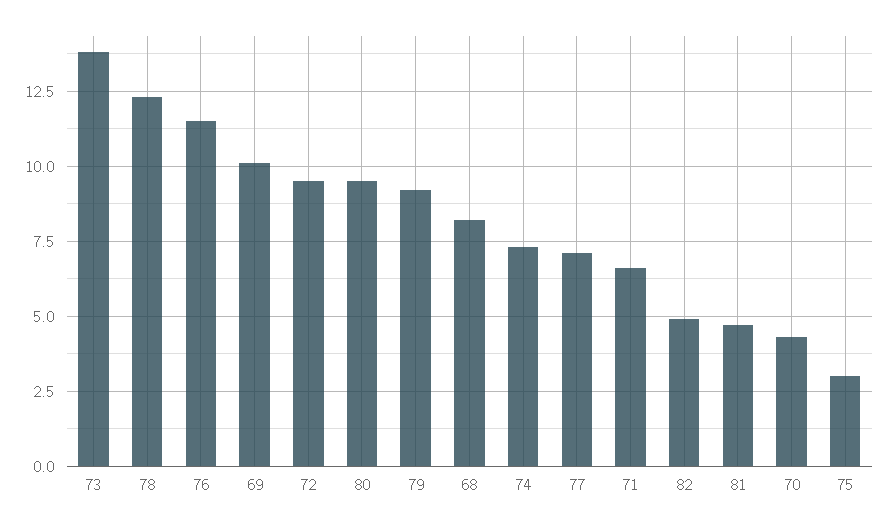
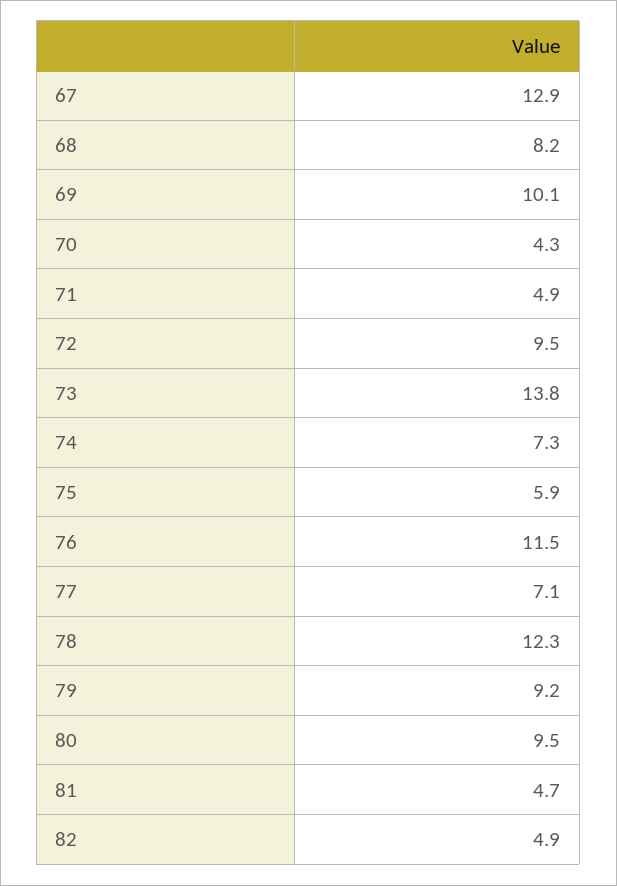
71: 6.5 -> 4.9
75: 3 -> 5.9
67: none -> 12.9

